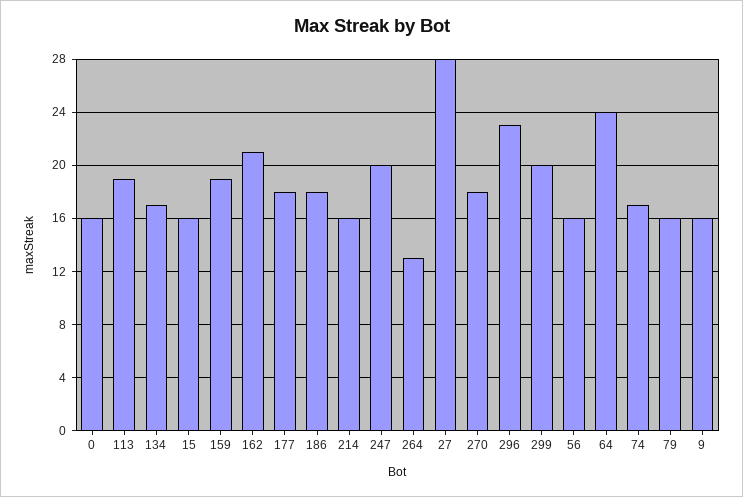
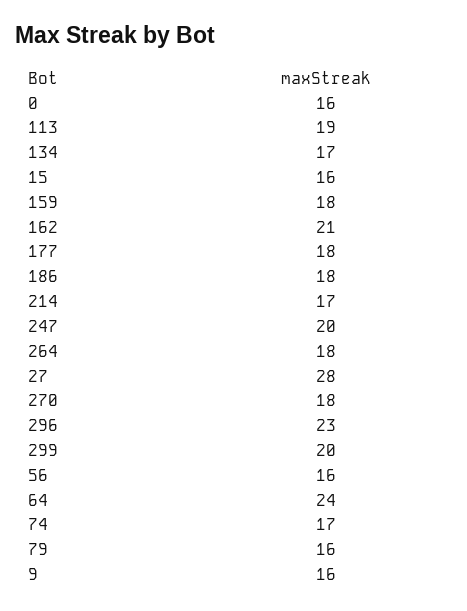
159: 19 -> 18
214: 16 -> 17
264: 13 -> 18

